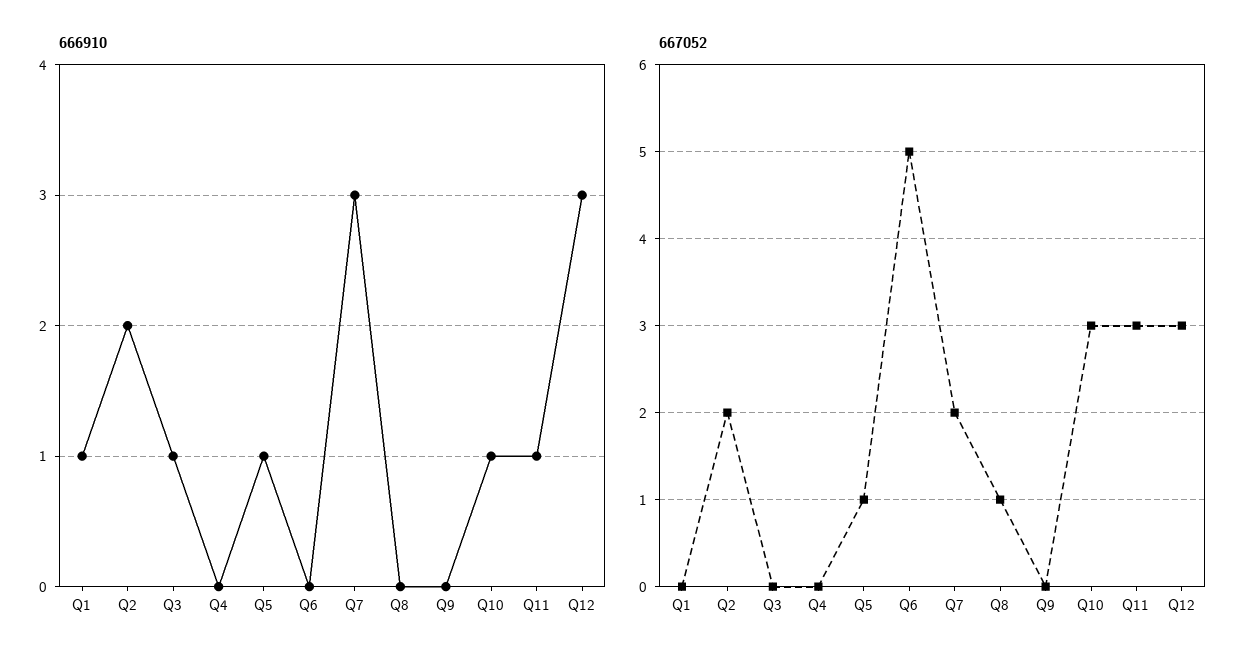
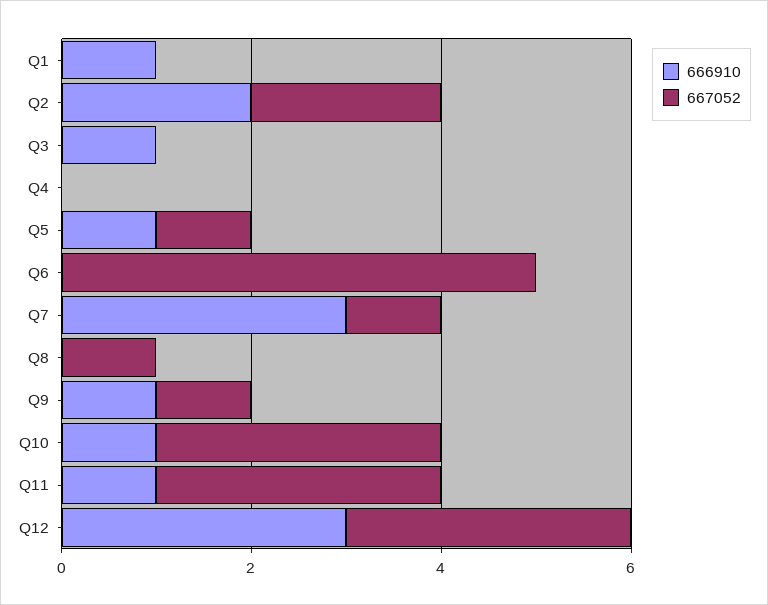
666910, Q9: 0 -> 1
667052, Q7: 2 -> 1
667052, Q9: 0 -> 1

